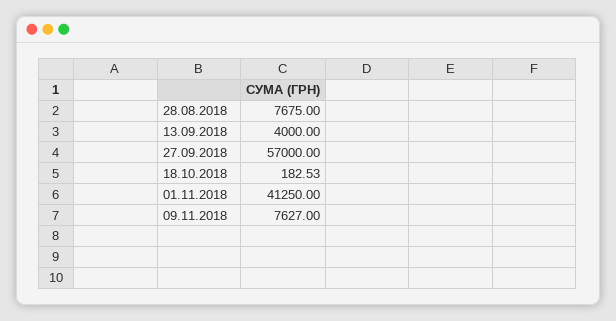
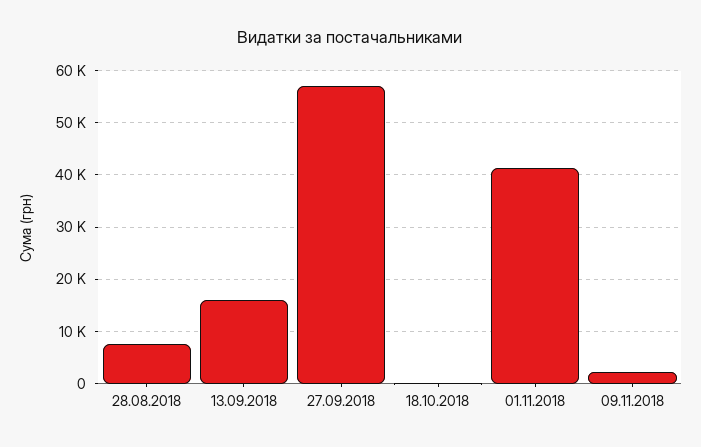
13.09.2018: 4000 -> 16000
09.11.2018: 7627 -> 2000

